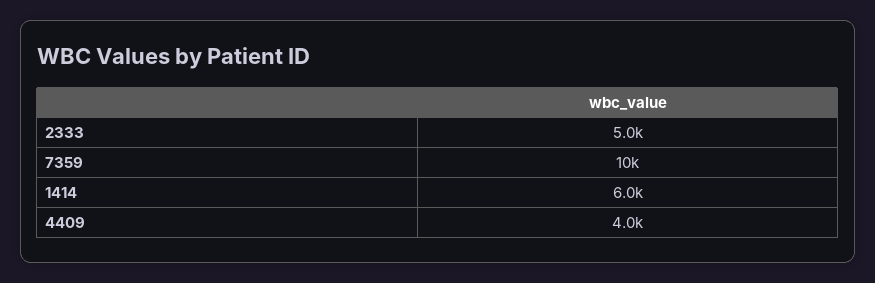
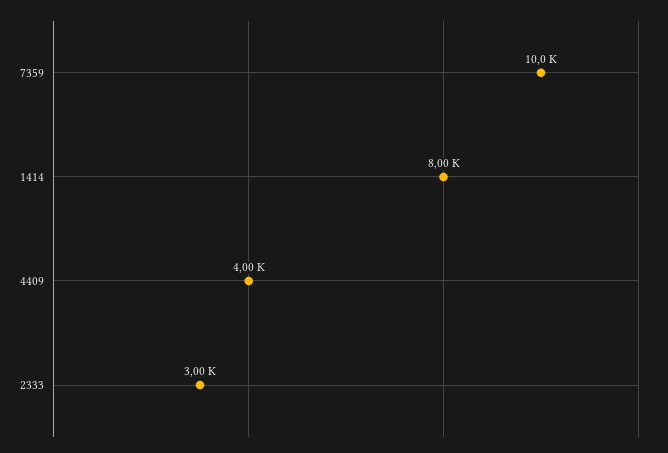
2333: 5000 -> 3000
1414: 6000 -> 8000

